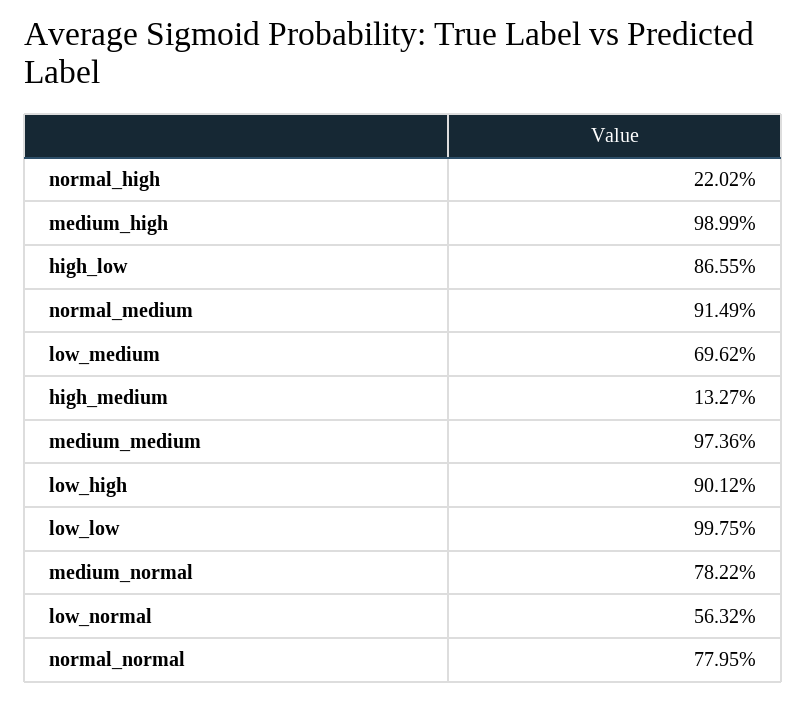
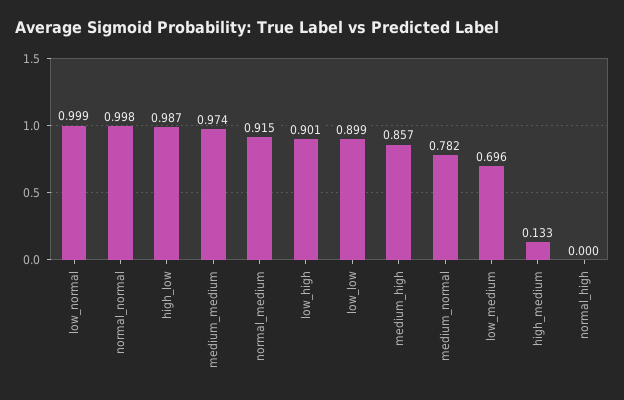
normal_high: 0.2202 -> 0
medium_high: 0.9899 -> 0.857
high_low: 0.8655 -> 0.987
low_low: 0.9975 -> 0.899
low_normal: 0.5632 -> 0.999
normal_normal: 0.7795 -> 0.998

